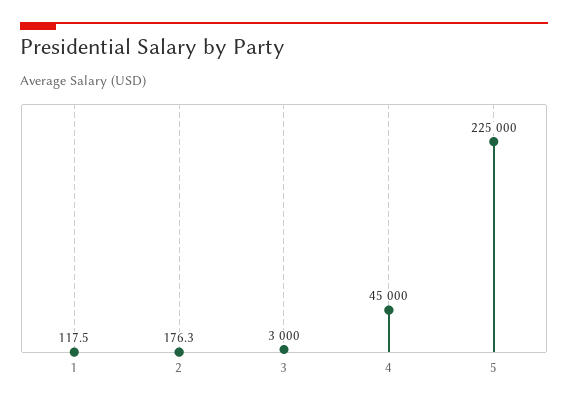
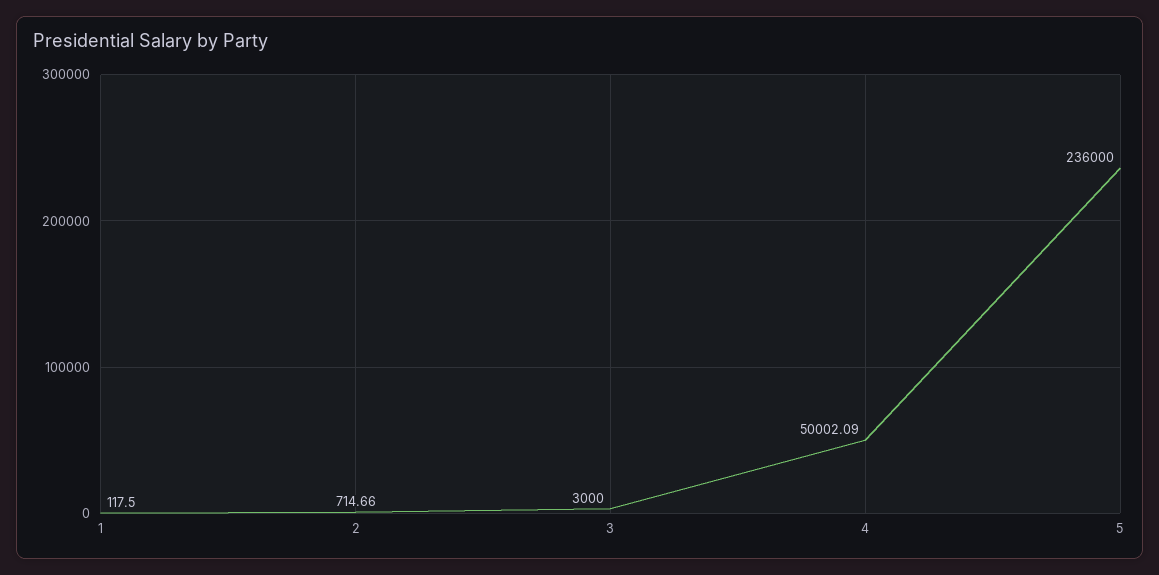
2: 176.3 -> 714.66
4: 45000 -> 50002.09
5: 225000 -> 236000

